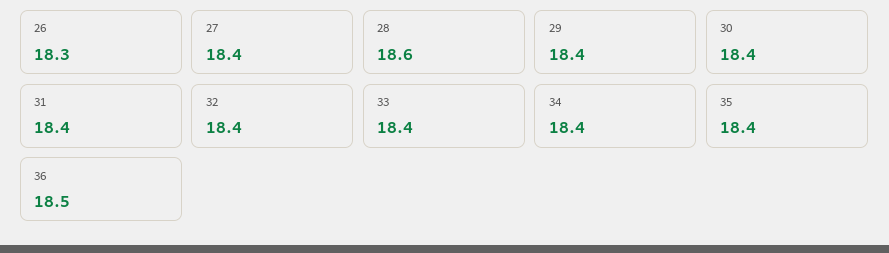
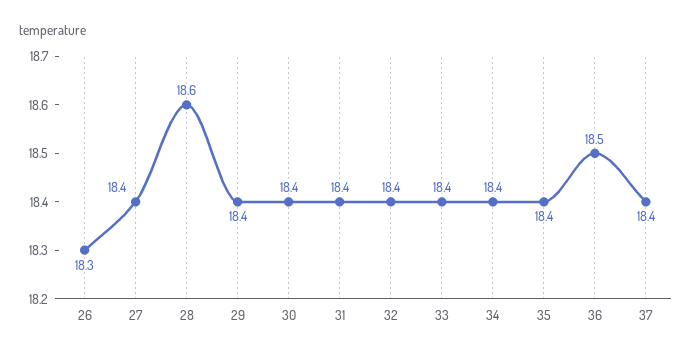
37: none -> 18.4

